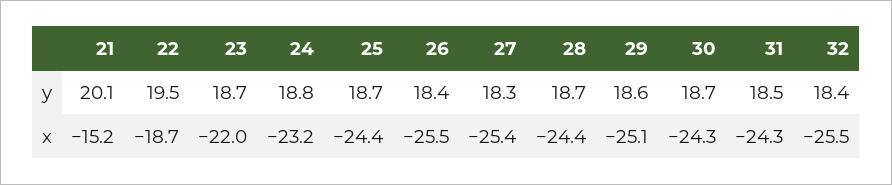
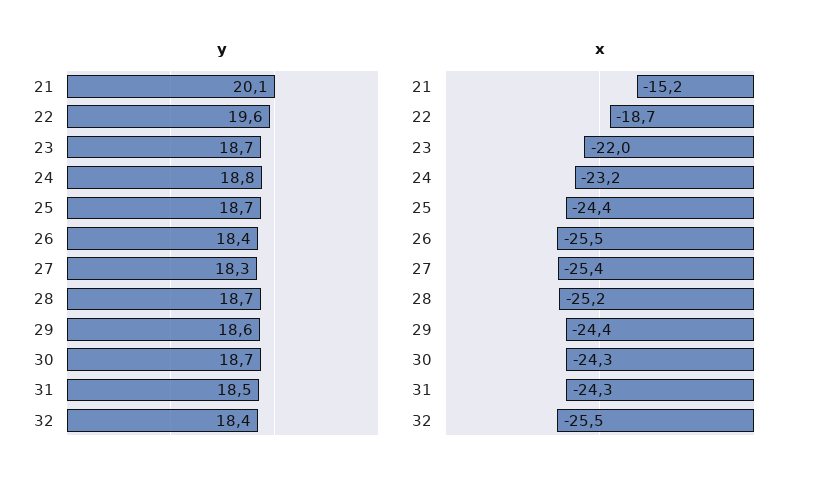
y, 22: 19.5 -> 19.6
x, 28: -24.4 -> -25.2
x, 29: -25.1 -> -24.4

